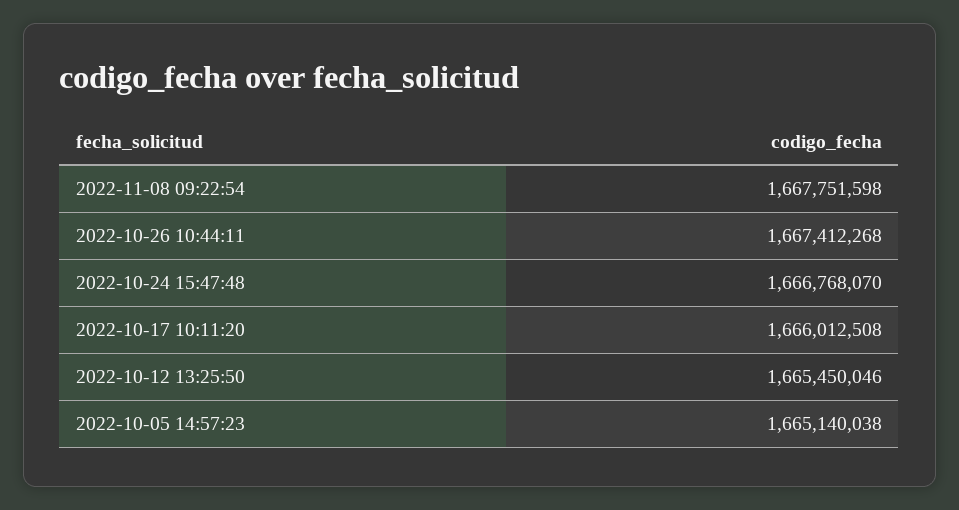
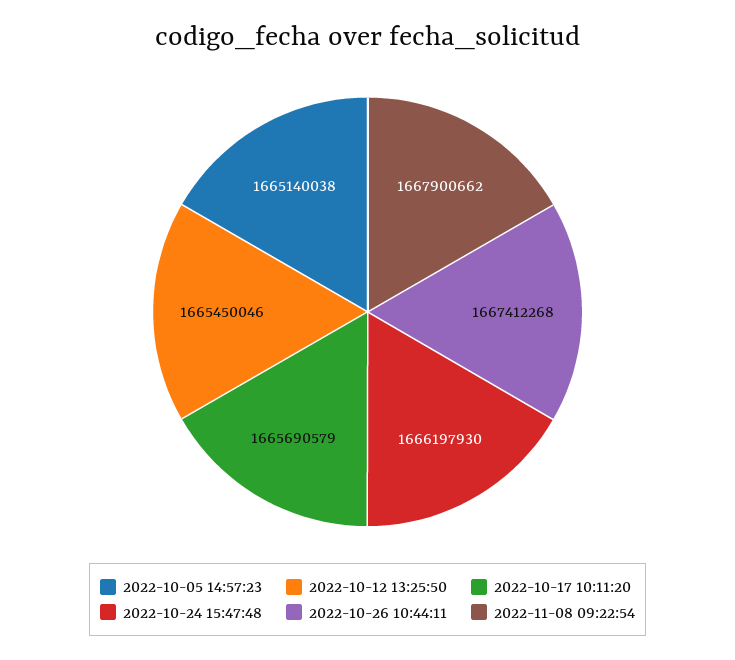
2022-11-08 09:22:54: 1667751598 -> 1667900662
2022-10-24 15:47:48: 1666768070 -> 1666197930
2022-10-17 10:11:20: 1666012508 -> 1665690579

